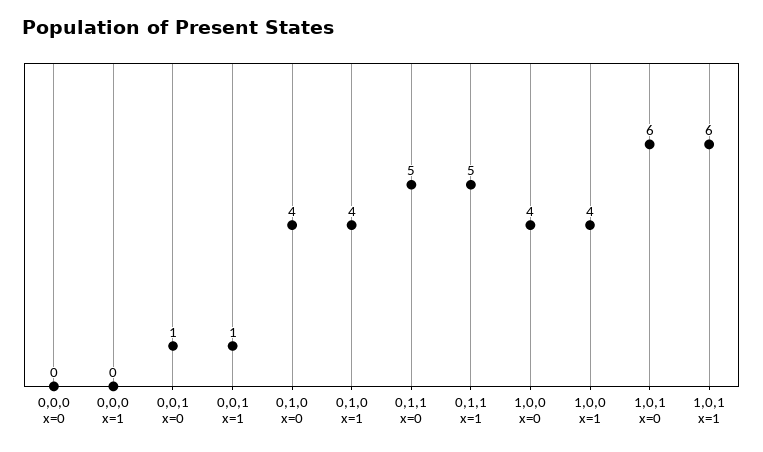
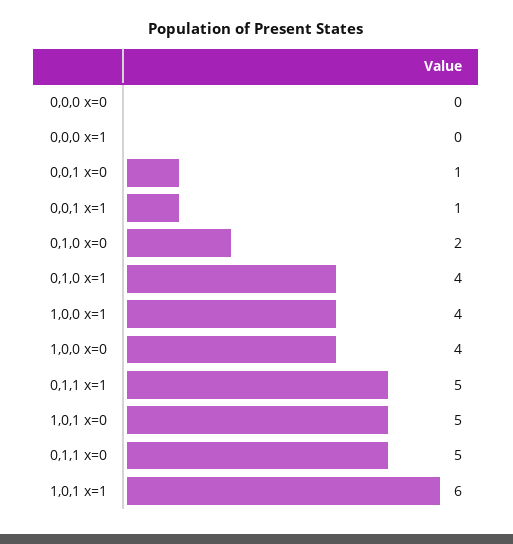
0,1,0 x=0: 4 -> 2
1,0,1 x=0: 6 -> 5

